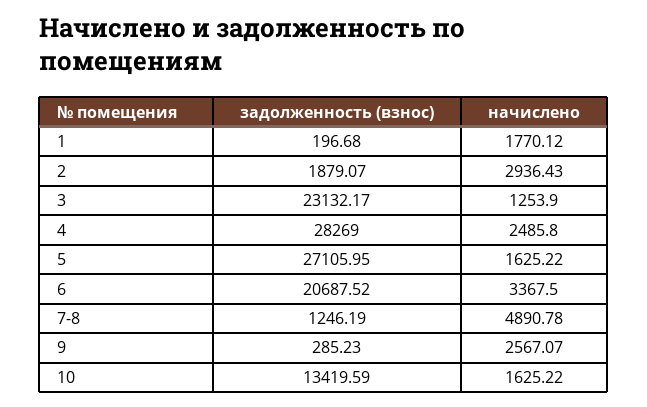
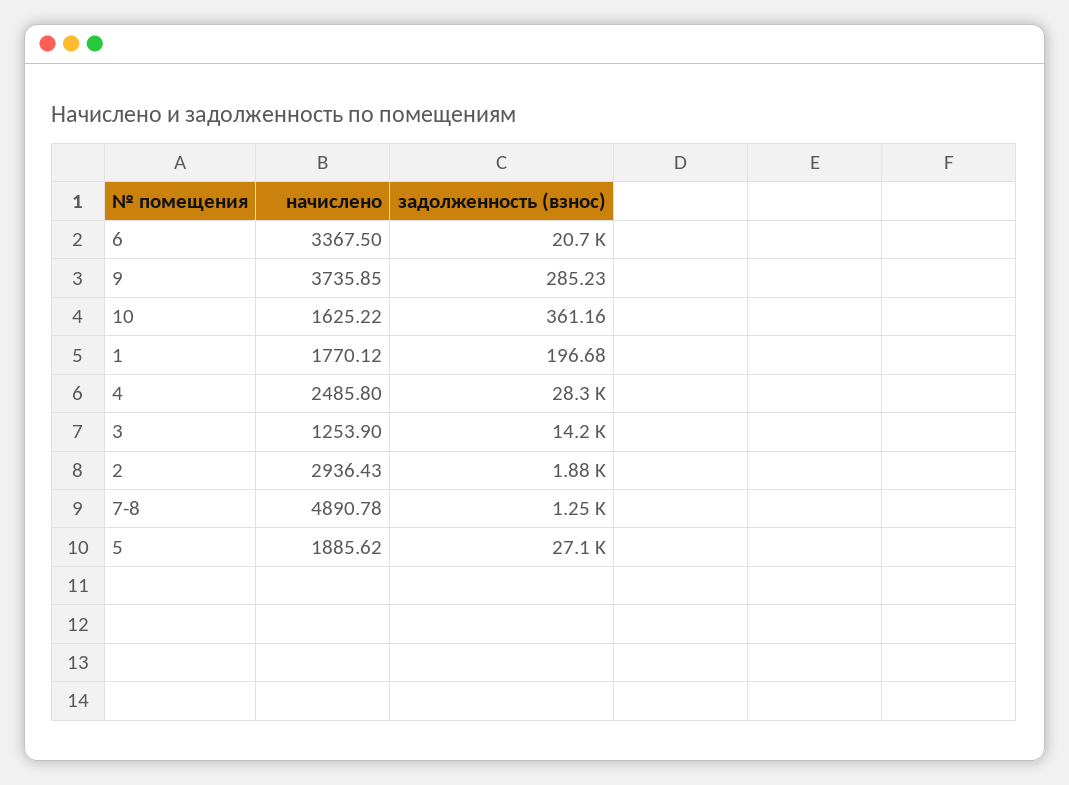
задолженность (взнос), 3: 23132.17 -> 14200
начислено, 5: 1625.22 -> 1885.62
начислено, 9: 2567.07 -> 3735.85
задолженность (взнос), 10: 13419.59 -> 361.16

